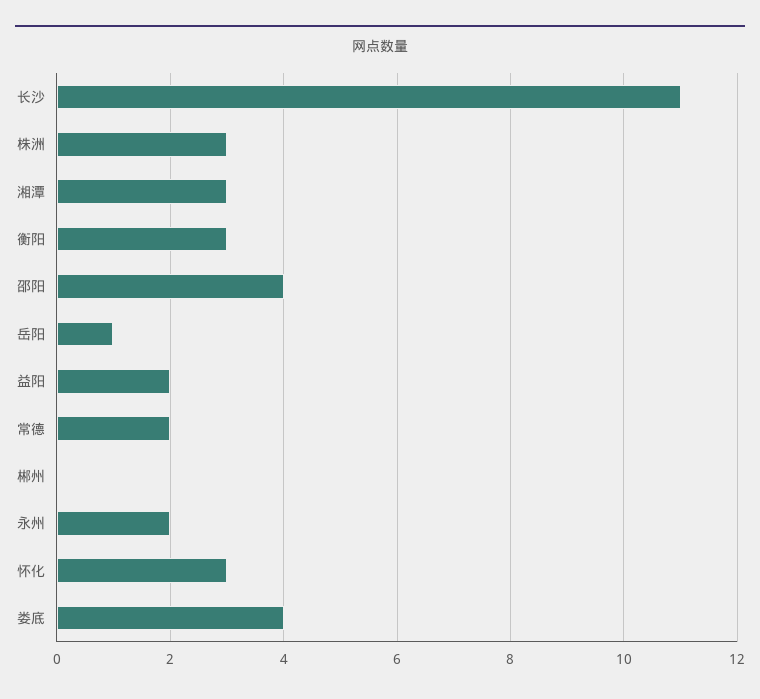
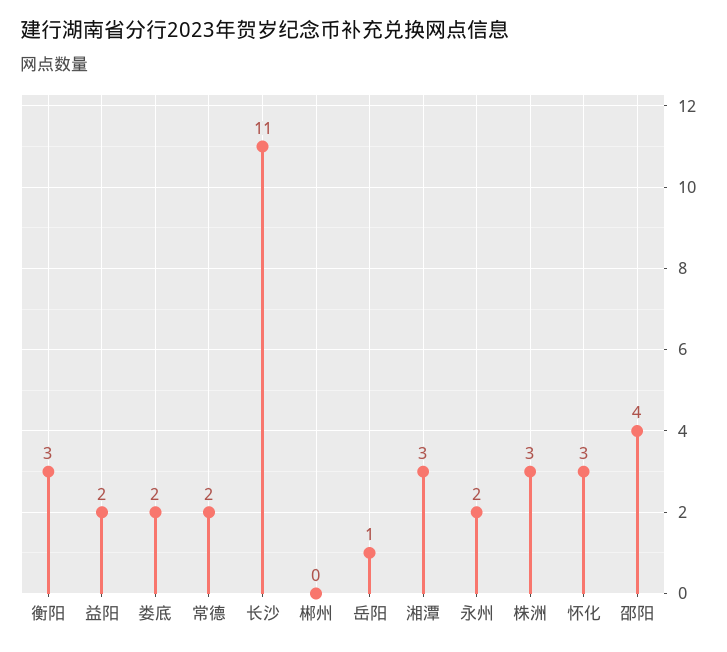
娄底: 4 -> 2

